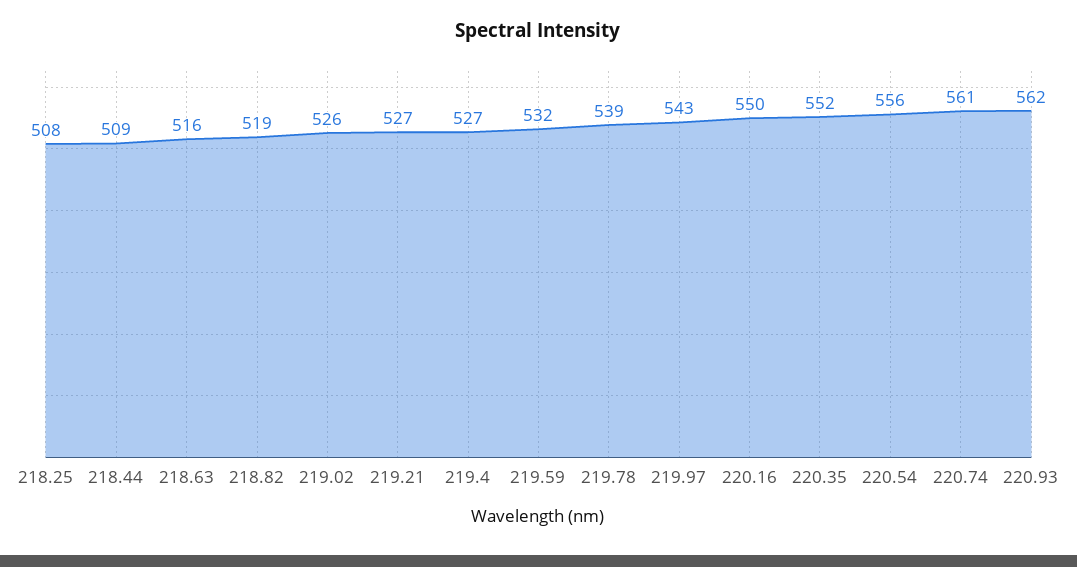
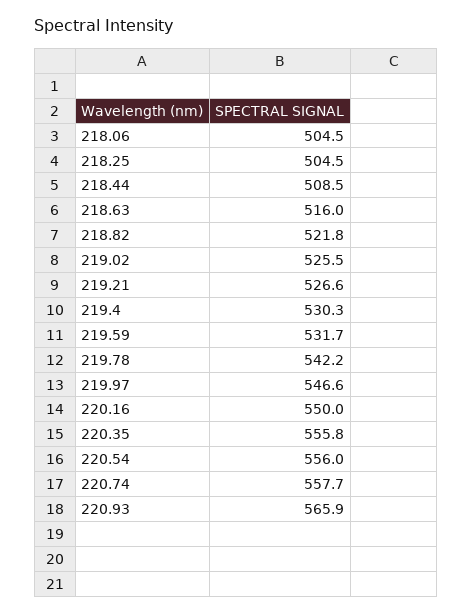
218.25: 508 -> 504.5
218.82: 519 -> 521.8
219.4: 527 -> 530.3
219.78: 539 -> 542.2
219.97: 543 -> 546.6
220.35: 552 -> 555.8
220.74: 561 -> 557.7
220.93: 562 -> 565.9
218.06: none -> 504.5

